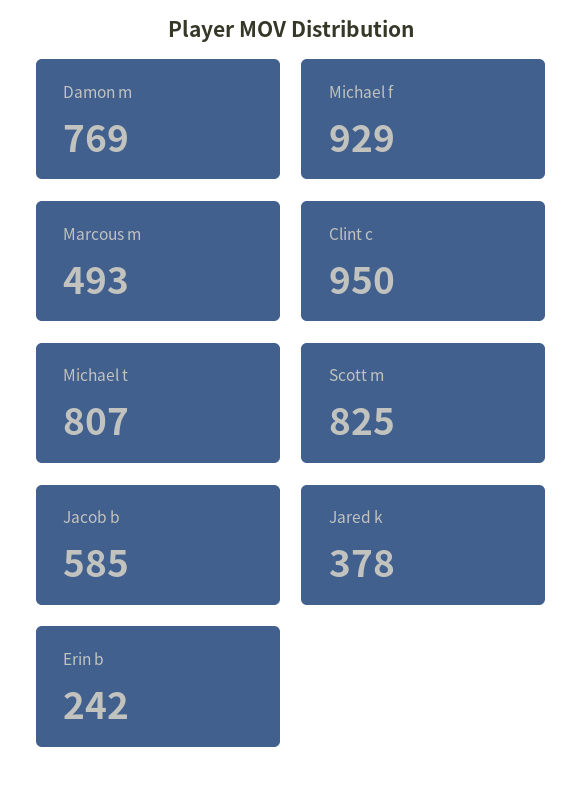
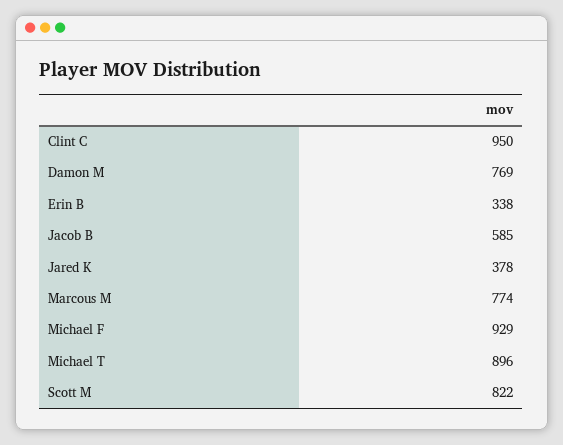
Marcous m: 493 -> 774
Michael t: 807 -> 896
Scott m: 825 -> 822
Erin b: 242 -> 338

